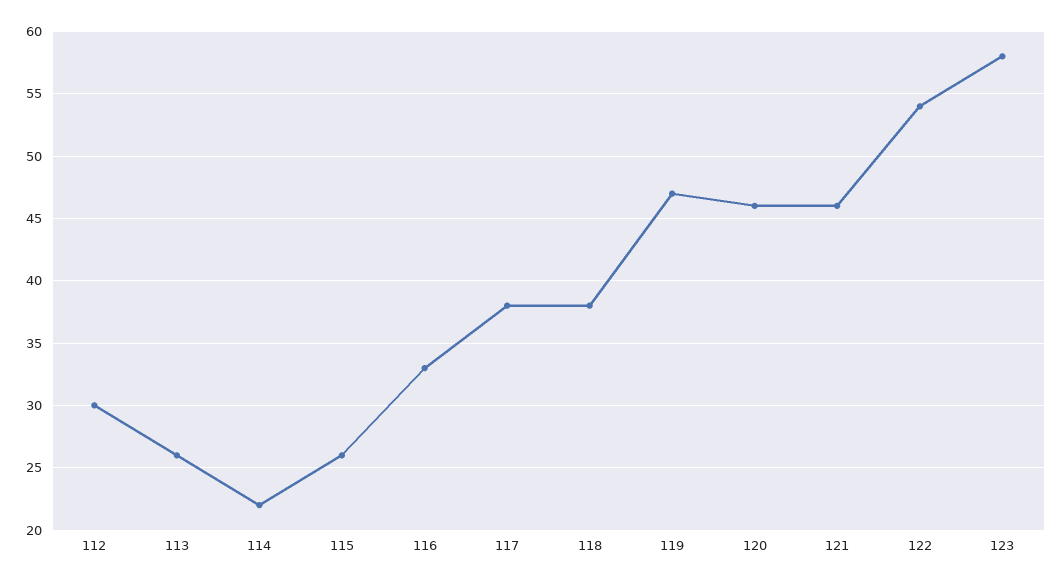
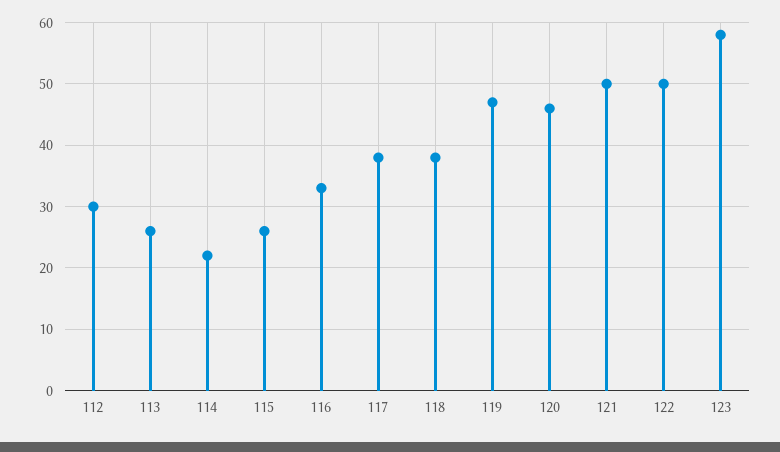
121: 46 -> 50
122: 54 -> 50

